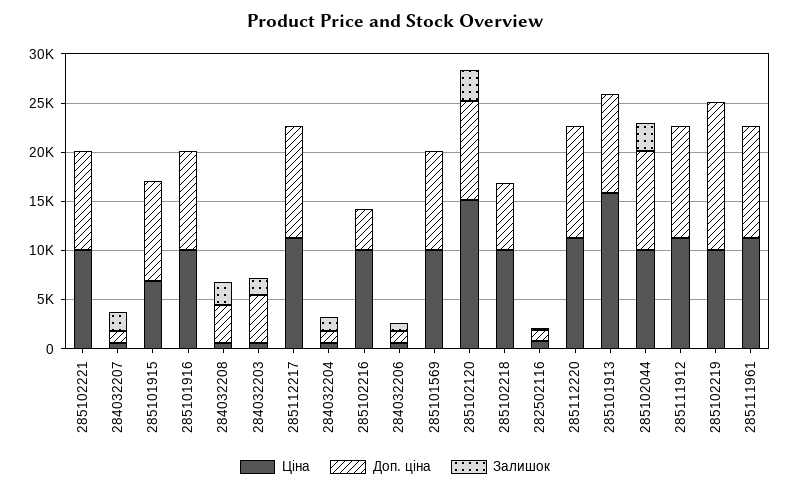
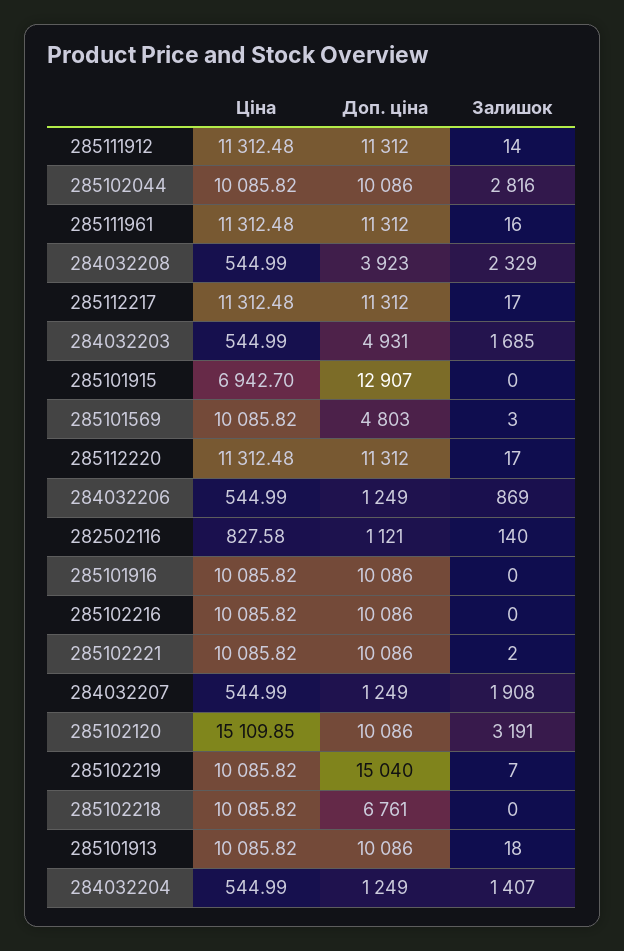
Доп. ціна, 285101915: 10000 -> 12907
Доп. ціна, 285102216: 4000 -> 10086
Доп. ціна, 285101569: 10000 -> 4803
Ціна, 285101913: 16000 -> 10085.82

